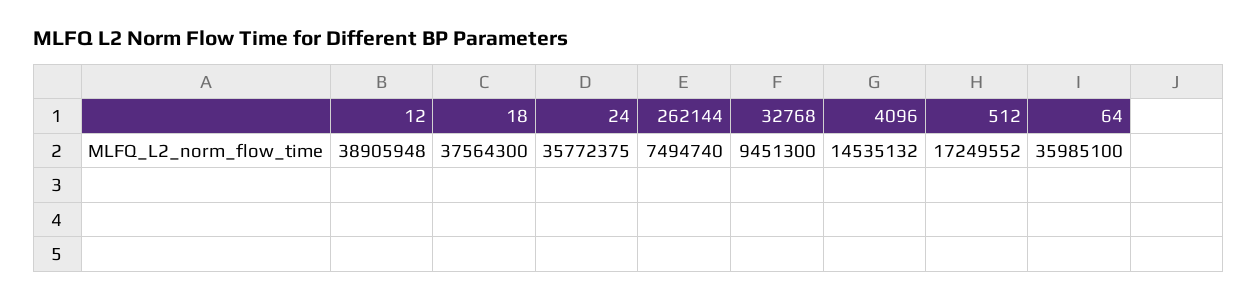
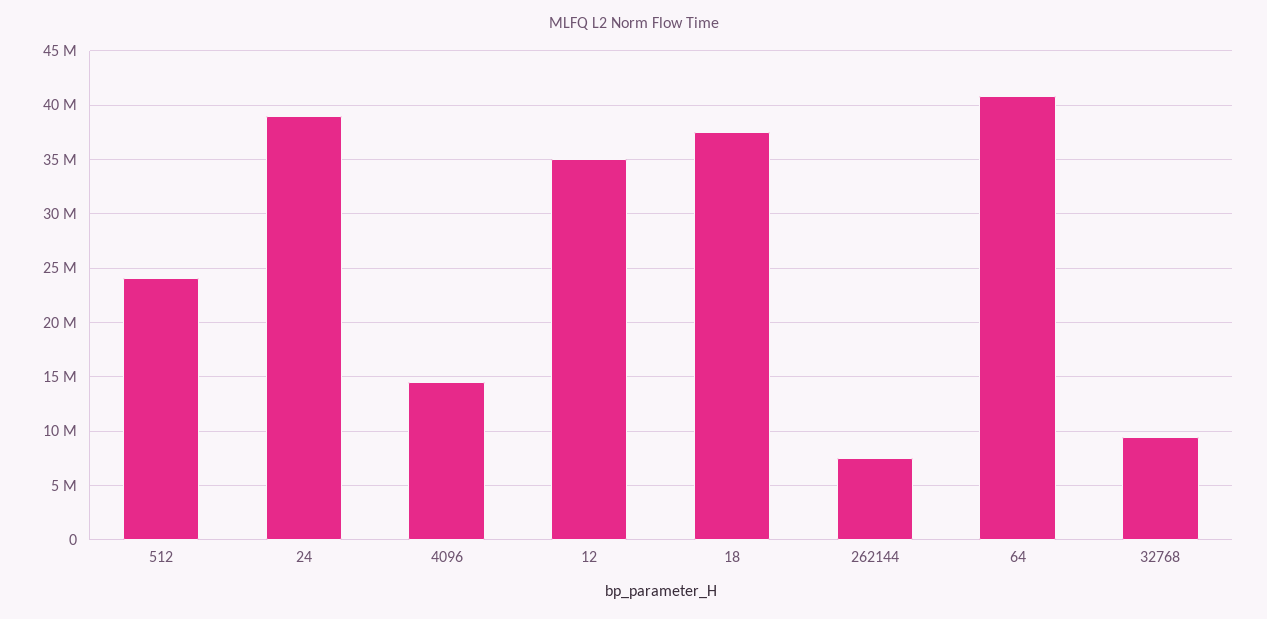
12: 38905948 -> 35000000
24: 35772375 -> 39000000
512: 17249552 -> 24000000
64: 35985100 -> 41000000

